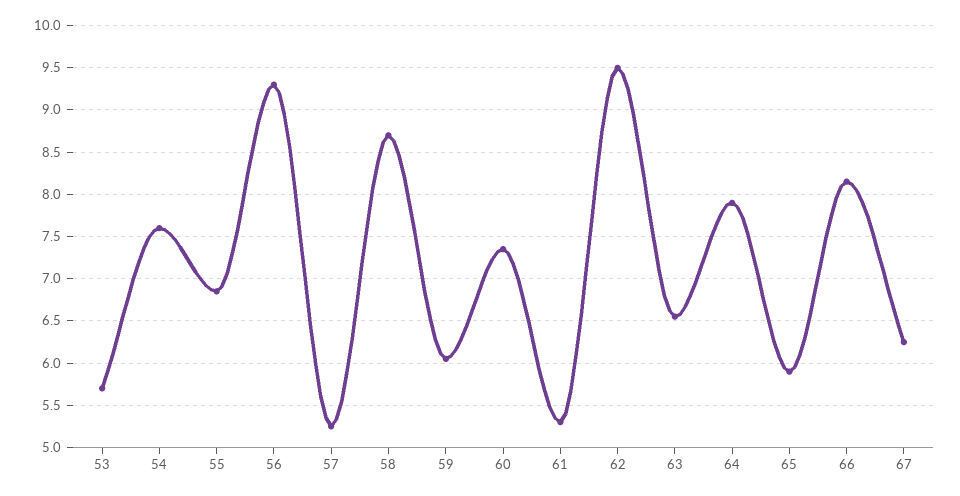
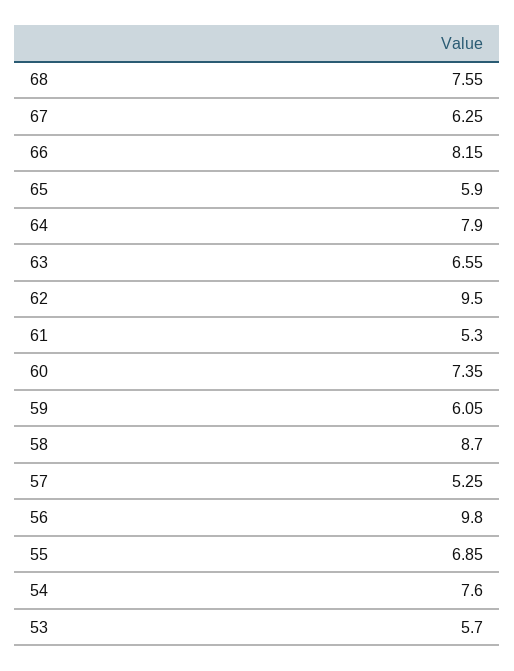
56: 9.3 -> 9.8
68: none -> 7.55

